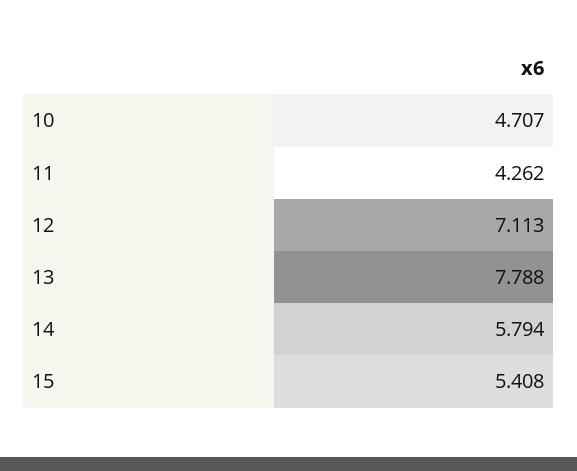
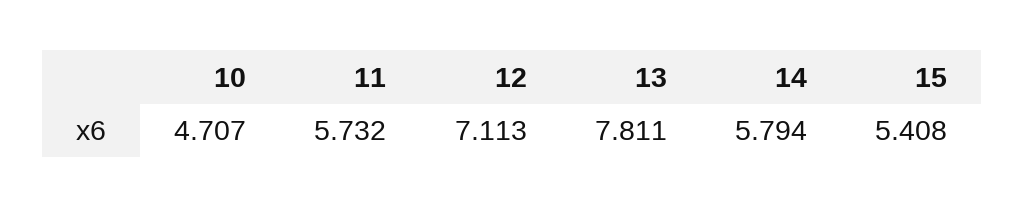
11: 4.262 -> 5.732
13: 7.788 -> 7.811

